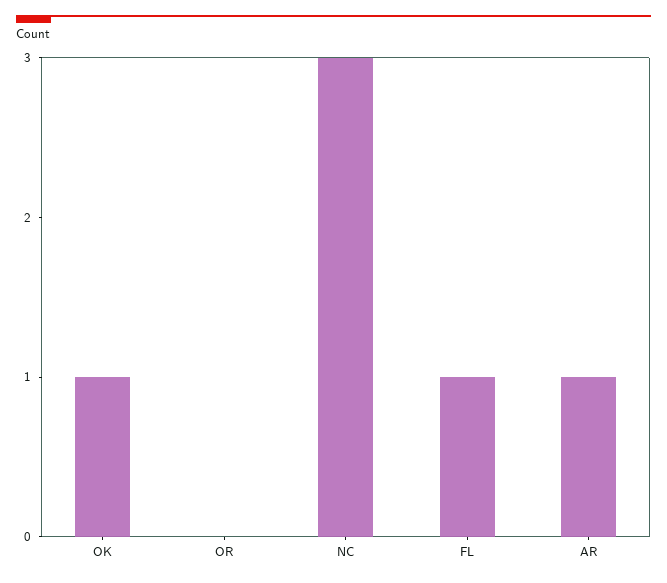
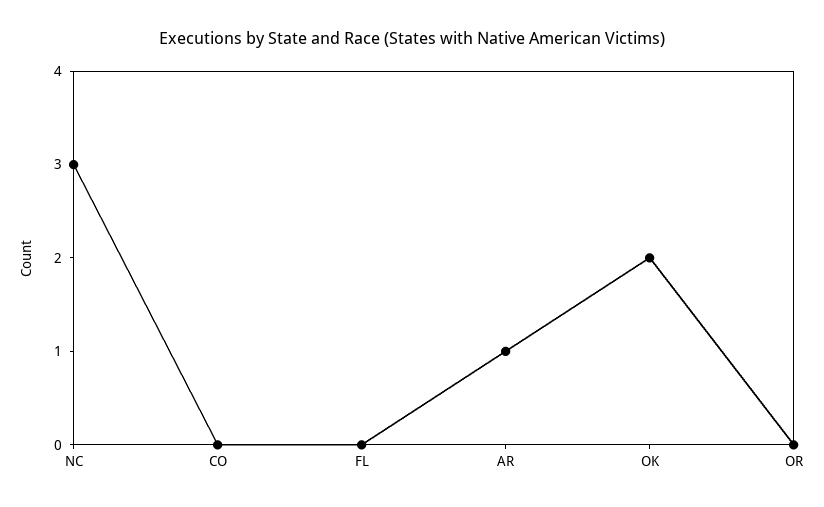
OK: 1 -> 2
FL: 1 -> 0
CO: none -> 0

